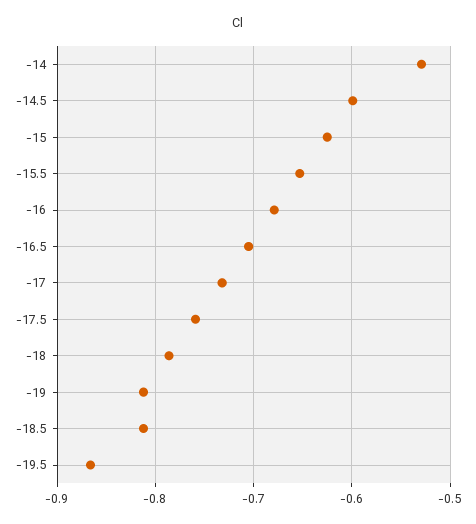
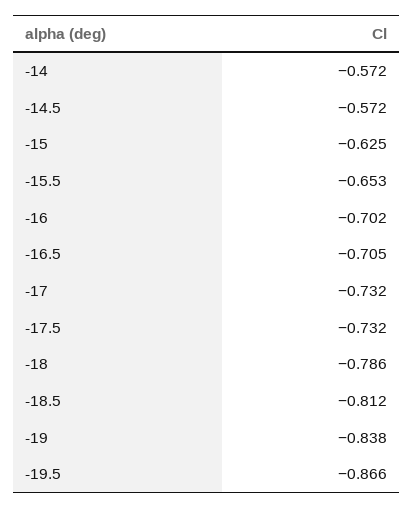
-14: -0.53 -> -0.572
-14.5: -0.6 -> -0.572
-16: -0.68 -> -0.702
-17.5: -0.76 -> -0.732
-19: -0.81 -> -0.838

